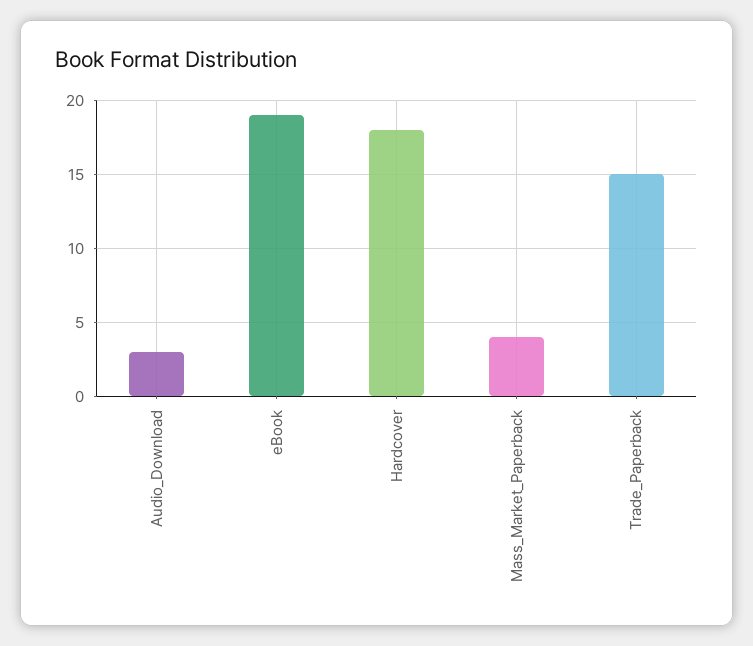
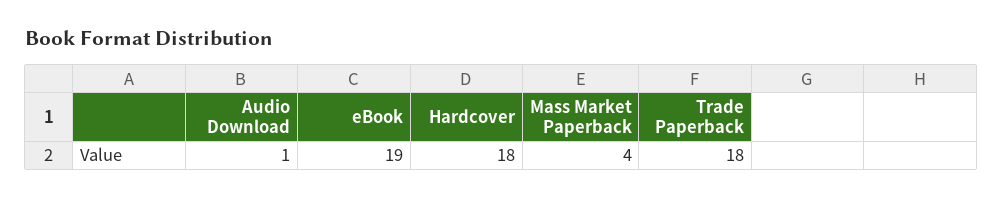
Audio_Download: 3 -> 1
Trade_Paperback: 15 -> 18

